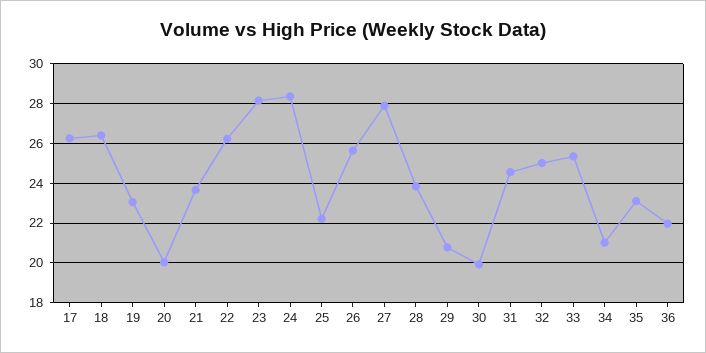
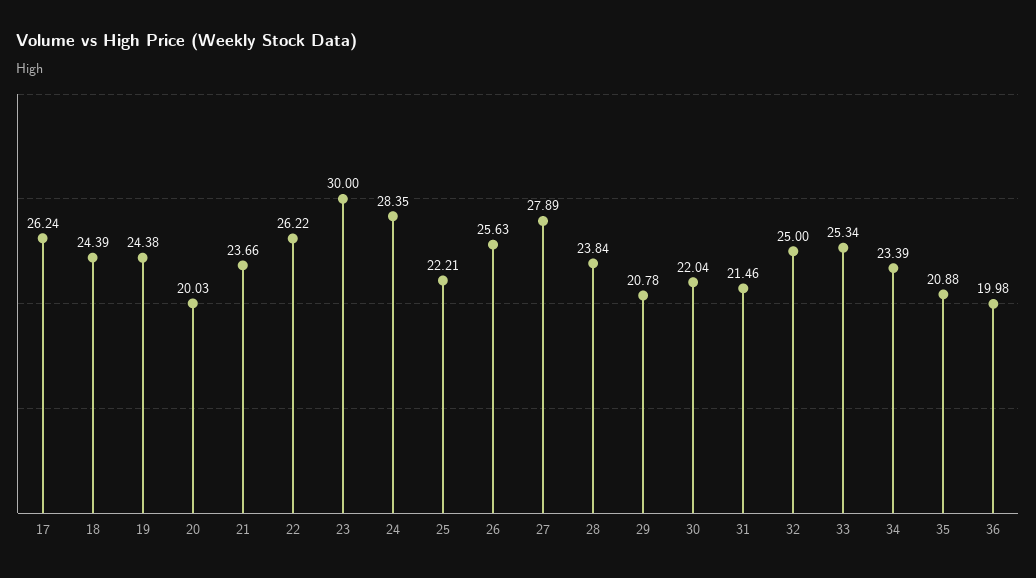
18: 26.5 -> 24.39
19: 23 -> 24.38
23: 28 -> 30
30: 20 -> 22.04
31: 24.5 -> 21.46
34: 21 -> 23.39
35: 23 -> 20.88
36: 22 -> 19.98

